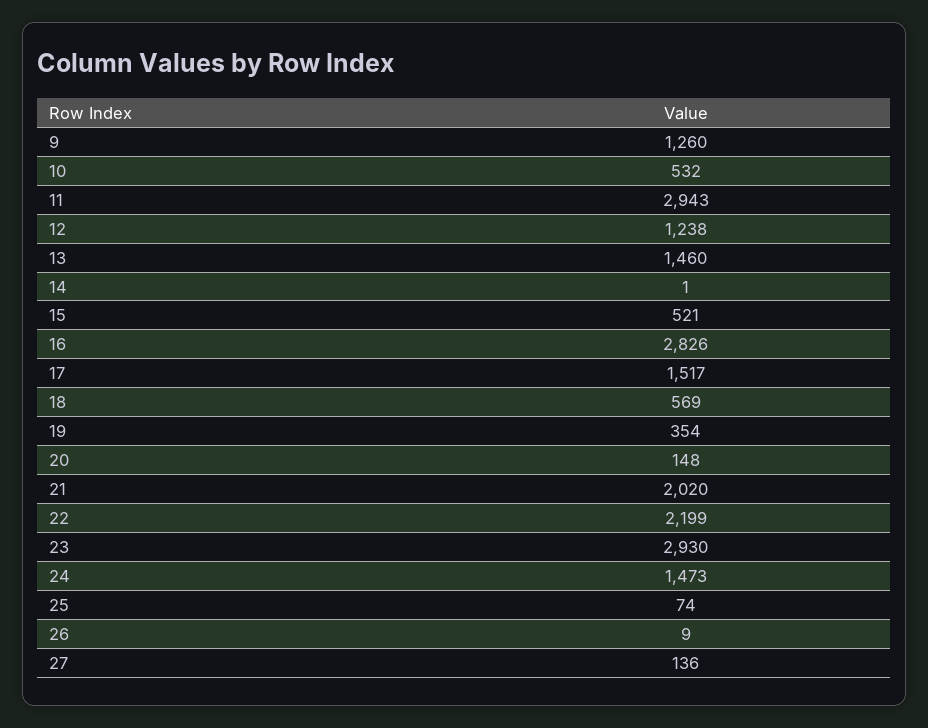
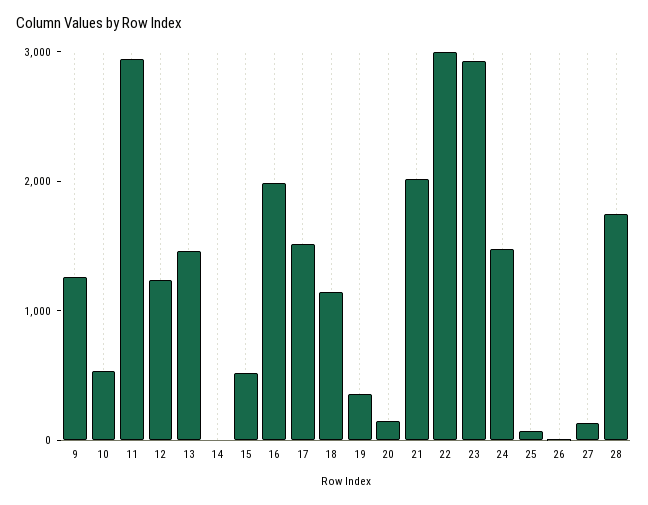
16: 2826 -> 2000
18: 569 -> 1200
22: 2199 -> 3000
28: none -> 1800

